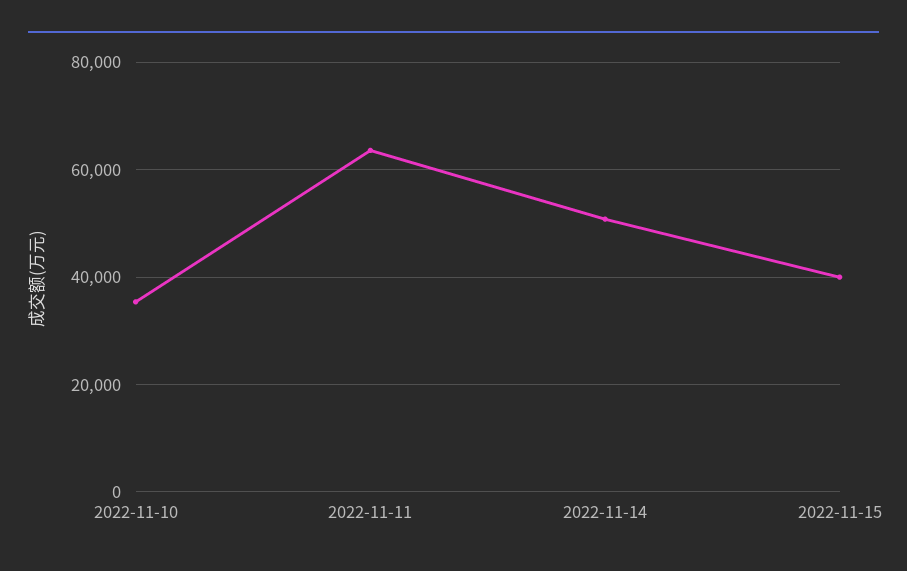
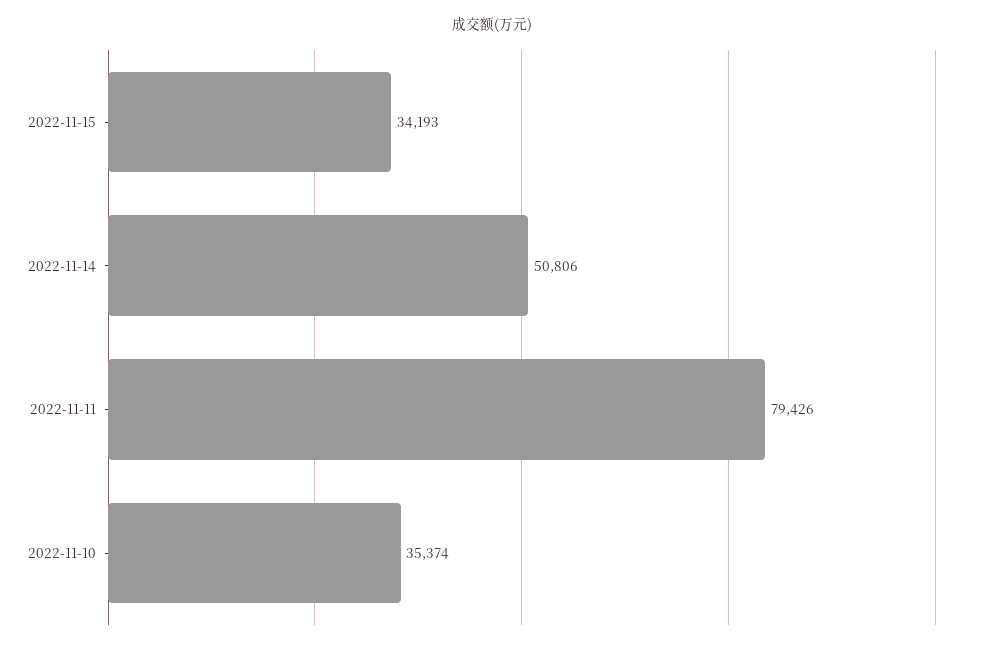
2022-11-11: 64000 -> 79426
2022-11-15: 40000 -> 34193

